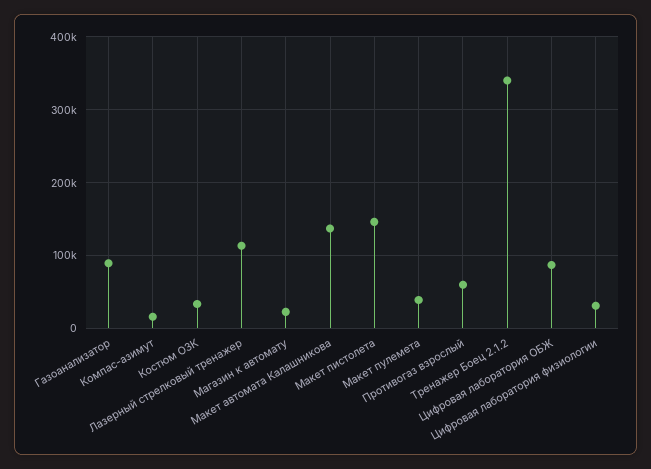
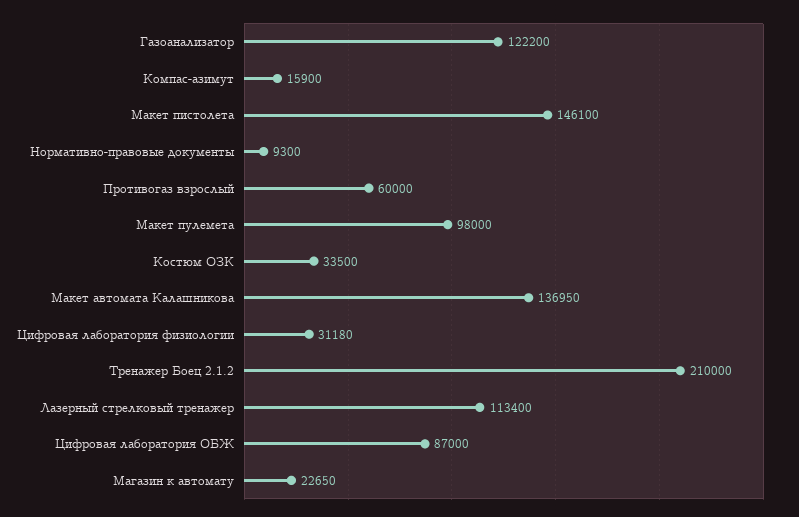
Газоанализатор: 90000 -> 122200
Макет пулемета: 40000 -> 98000
Тренажер Боец 2.1.2: 340000 -> 210000
Нормативно-правовые документы: none -> 9300

